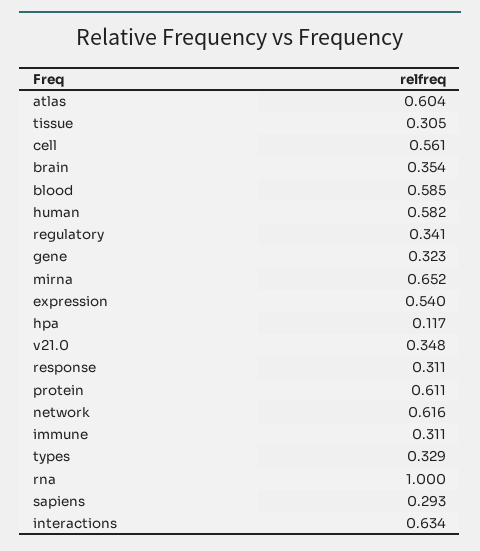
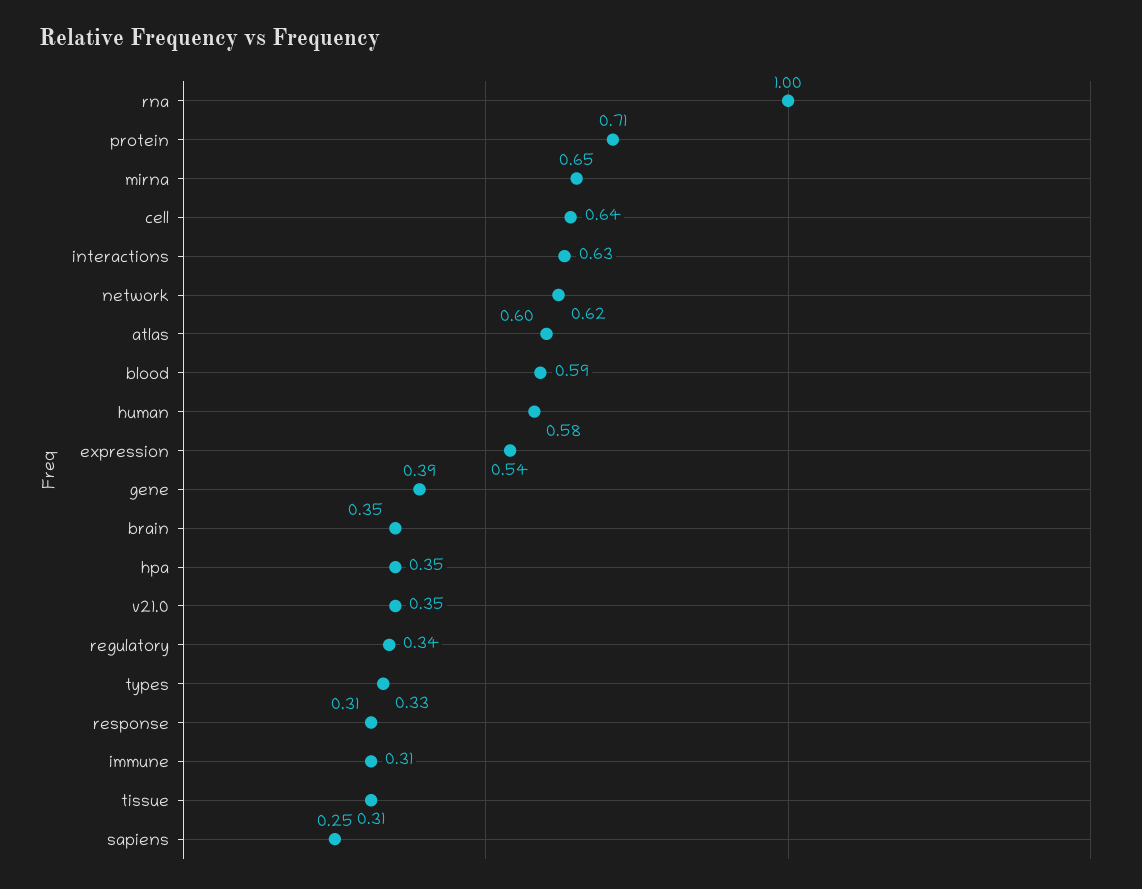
cell: 0.561 -> 0.64
gene: 0.323 -> 0.39
hpa: 0.117 -> 0.35
protein: 0.611 -> 0.71
sapiens: 0.293 -> 0.25

